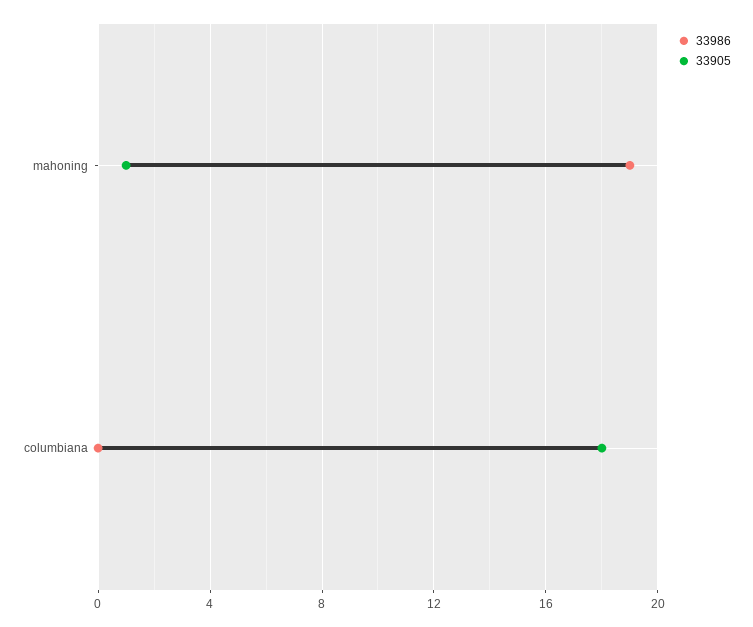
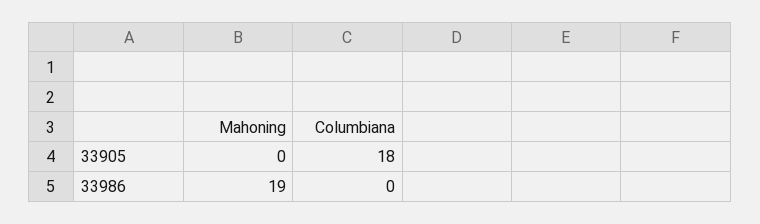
33905, mahoning: 1 -> 0

